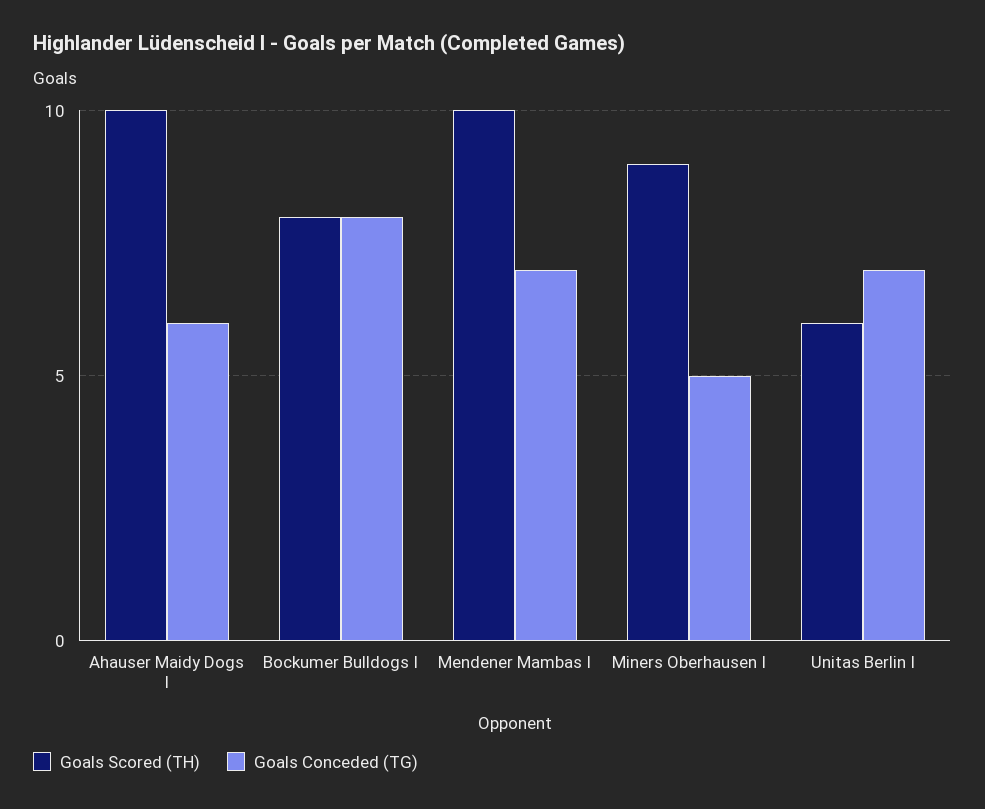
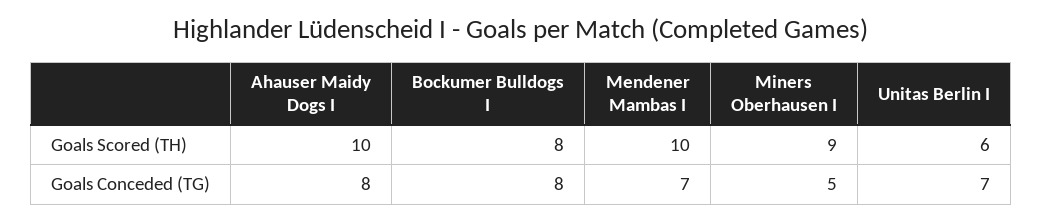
Goals Conceded (TG), Ahauser Maidy Dogs I: 6 -> 8

